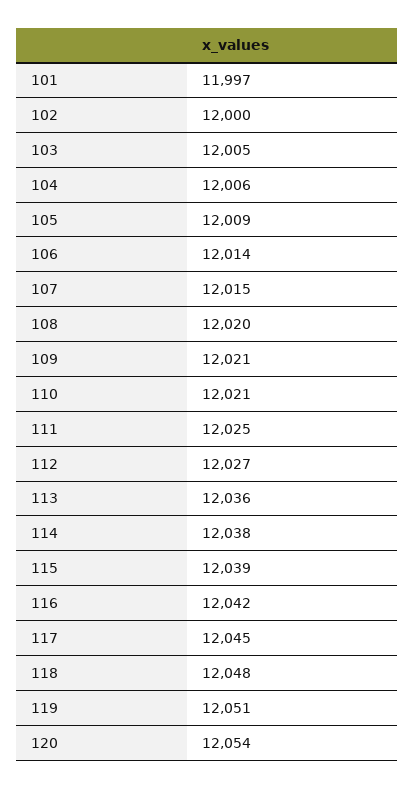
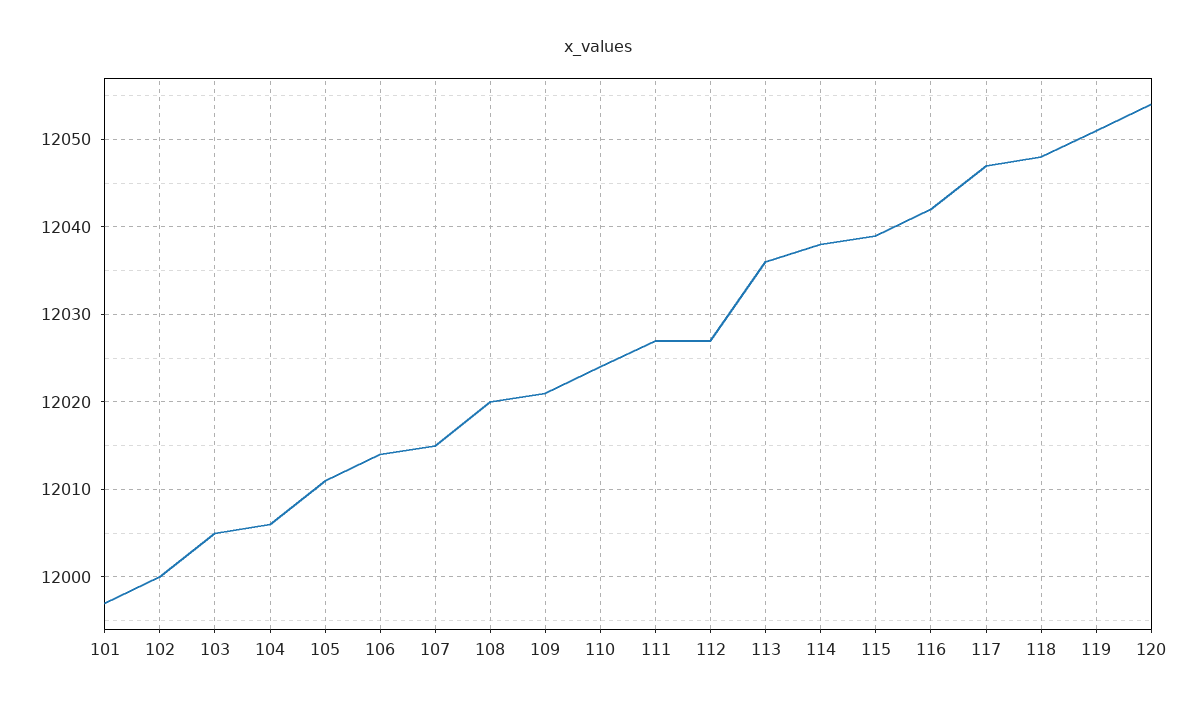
105: 12009 -> 12011
110: 12021 -> 12024
111: 12025 -> 12027
117: 12045 -> 12047

